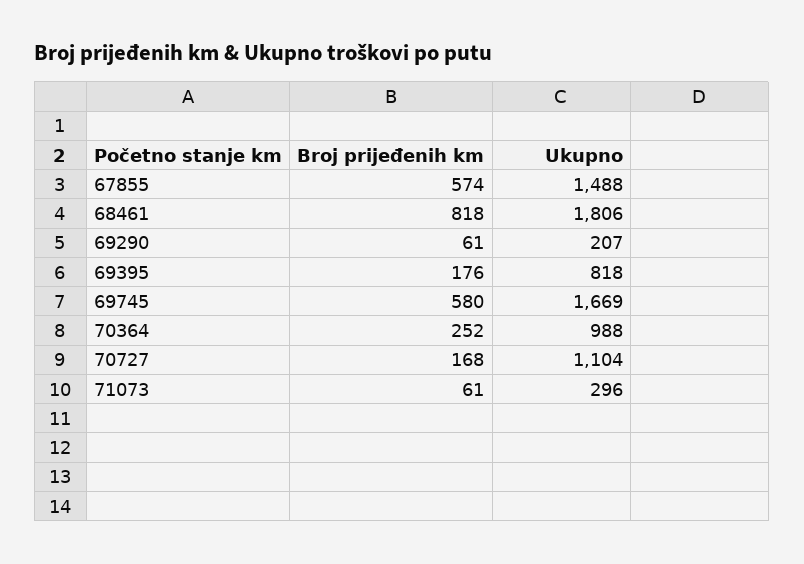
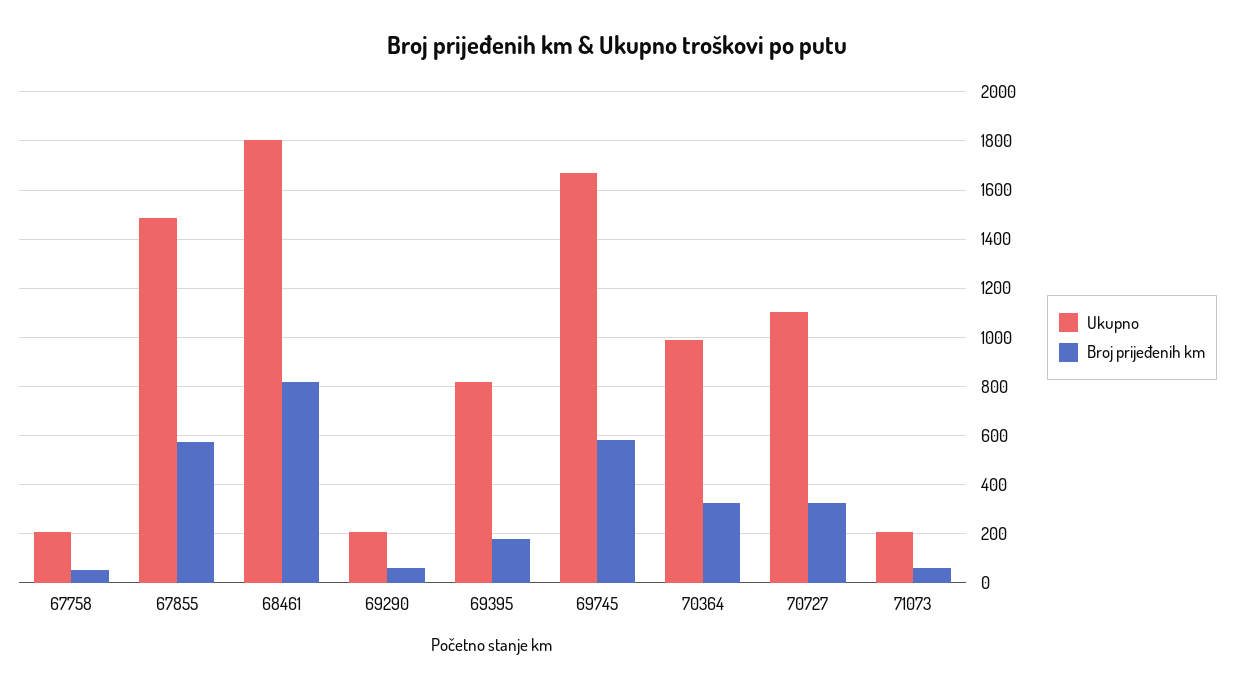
Broj prijeđenih km, 70364: 252 -> 325
Broj prijeđenih km, 70727: 168 -> 325
Ukupno, 71073: 296 -> 200
Ukupno, 67758: none -> 200
Broj prijeđenih km, 67758: none -> 50

